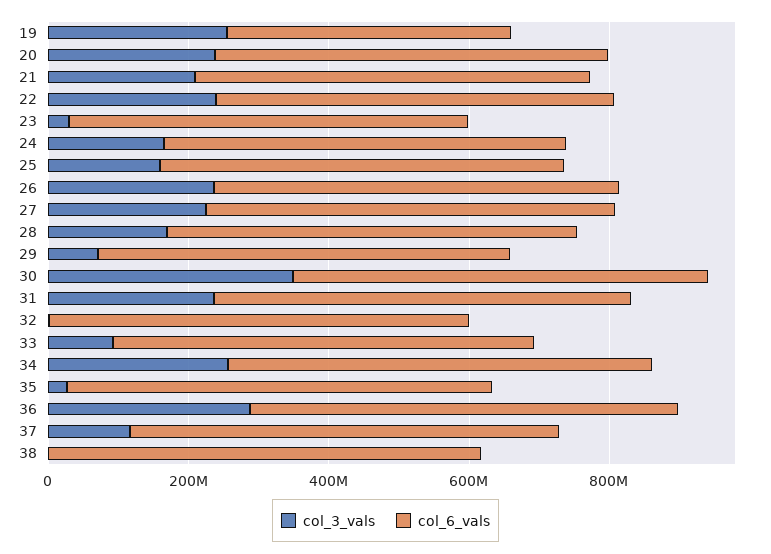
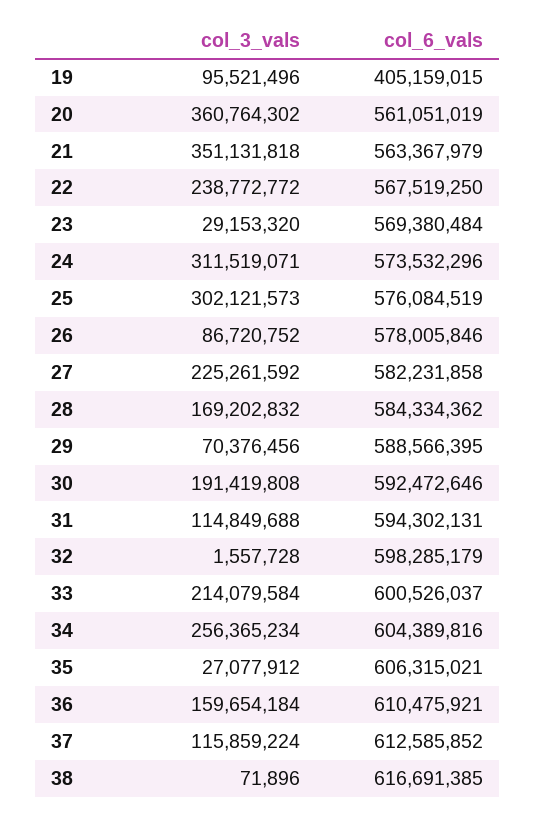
col_3_vals, 19: 250000000 -> 95521496
col_3_vals, 20: 250000000 -> 360764302
col_3_vals, 21: 200000000 -> 351131818
col_3_vals, 24: 150000000 -> 311519071
col_3_vals, 25: 150000000 -> 302121573
col_3_vals, 26: 250000000 -> 86720752
col_3_vals, 30: 350000000 -> 191419808
col_3_vals, 31: 250000000 -> 114849688
col_3_vals, 33: 100000000 -> 214079584
col_3_vals, 36: 300000000 -> 159654184

